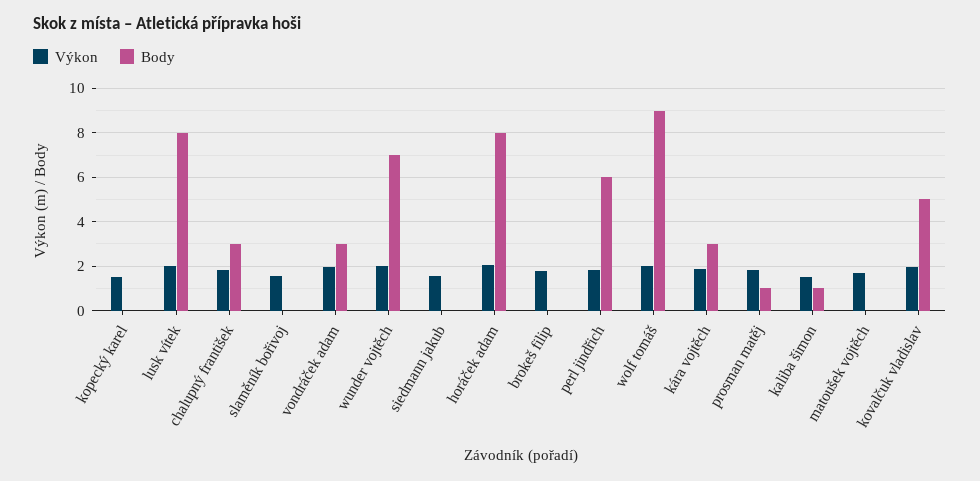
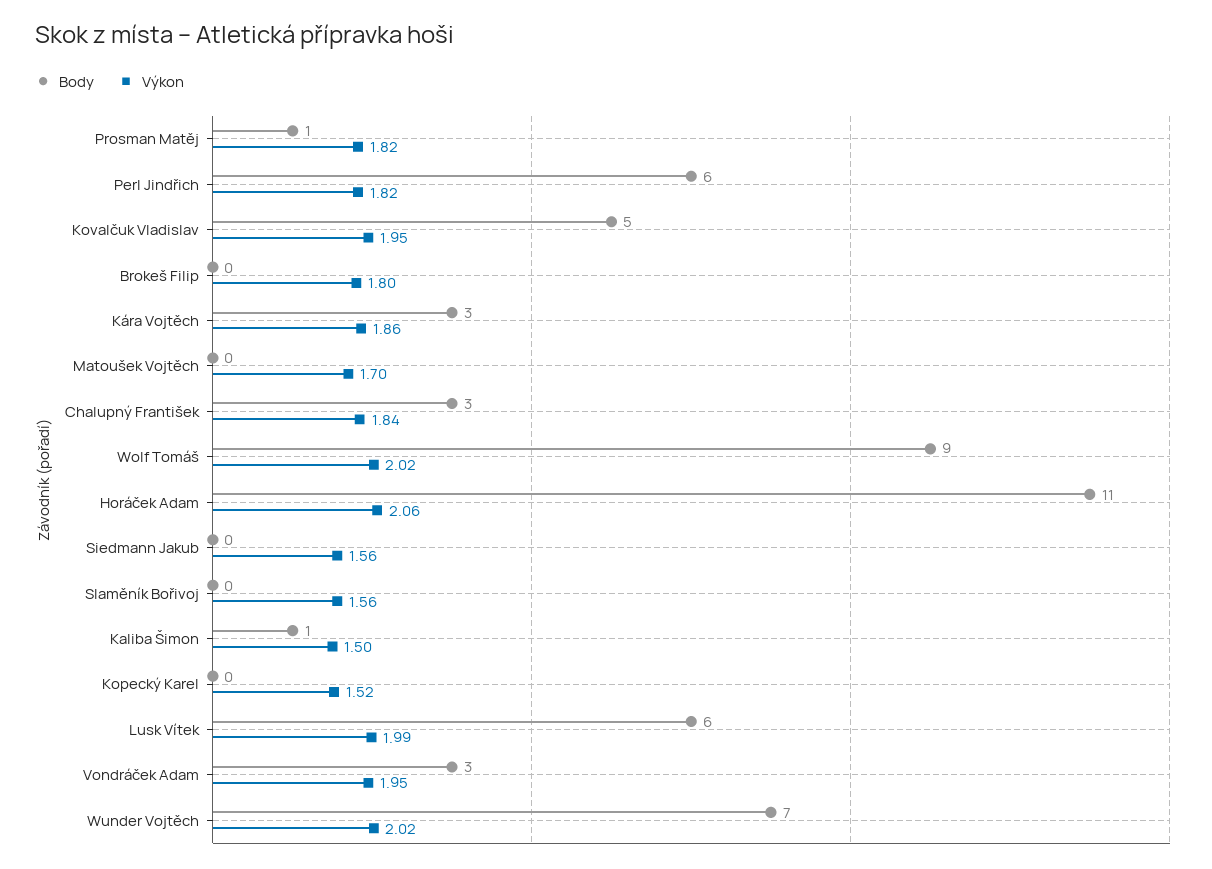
Body, lusk vítek: 8 -> 6
Body, horáček adam: 8 -> 11

